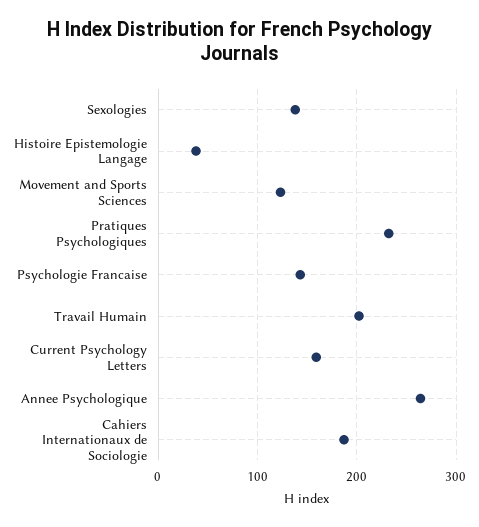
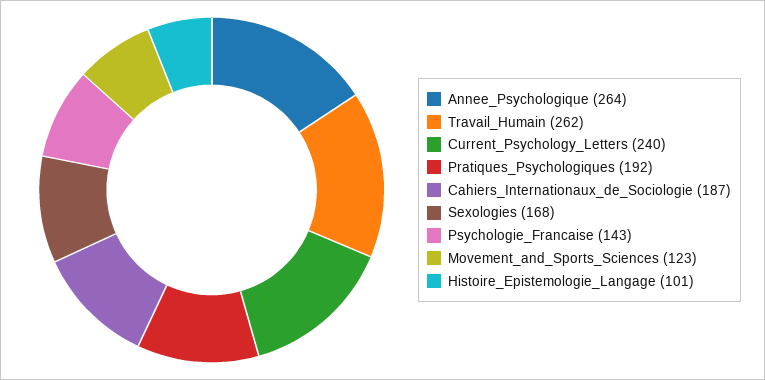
Sexologies: 140 -> 168
Histoire Epistemologie Langage: 40 -> 101
Pratiques Psychologiques: 230 -> 192
Travail Humain: 200 -> 262
Current Psychology Letters: 160 -> 240

